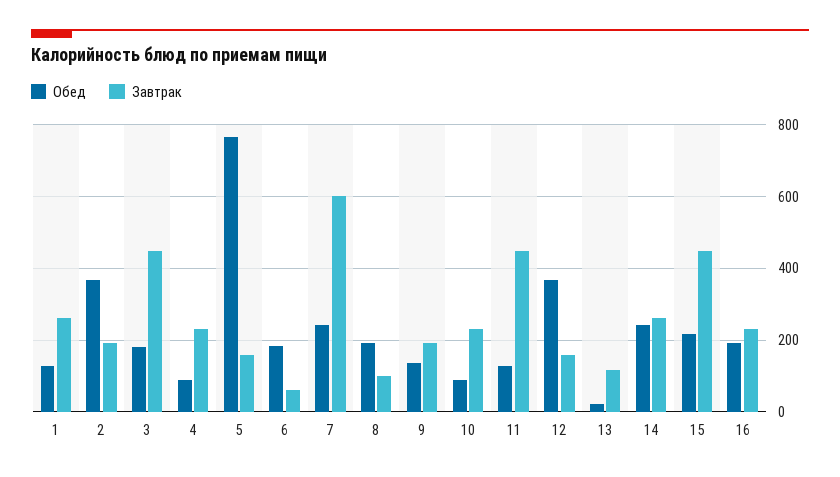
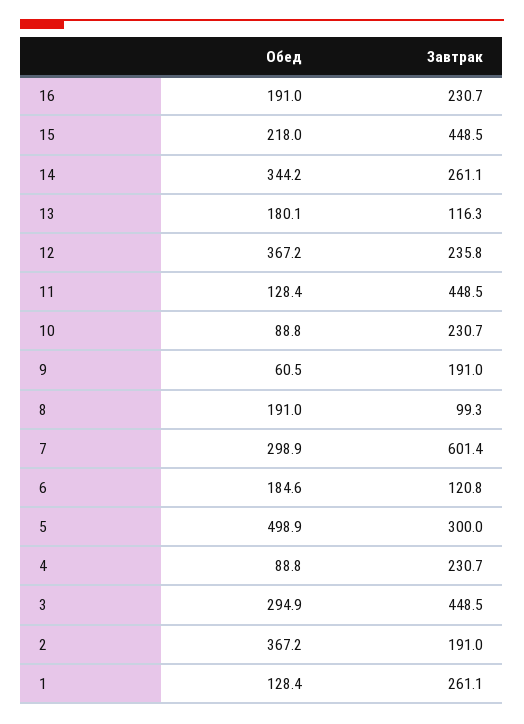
Обед, 3: 180 -> 294.9
Обед, 5: 760 -> 498.9
Завтрак, 5: 160 -> 300
Завтрак, 6: 60 -> 120.8
Обед, 7: 240 -> 298.9
Обед, 9: 140 -> 60.5
Завтрак, 12: 160 -> 235.8
Обед, 13: 20 -> 180.1
Обед, 14: 240 -> 344.2

